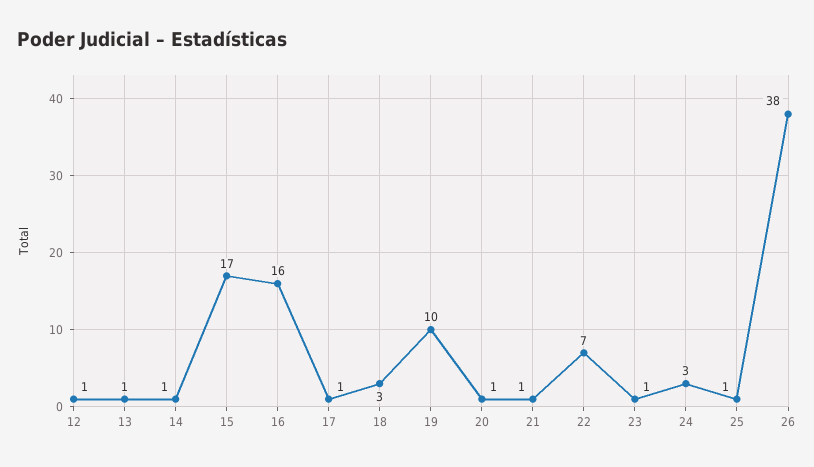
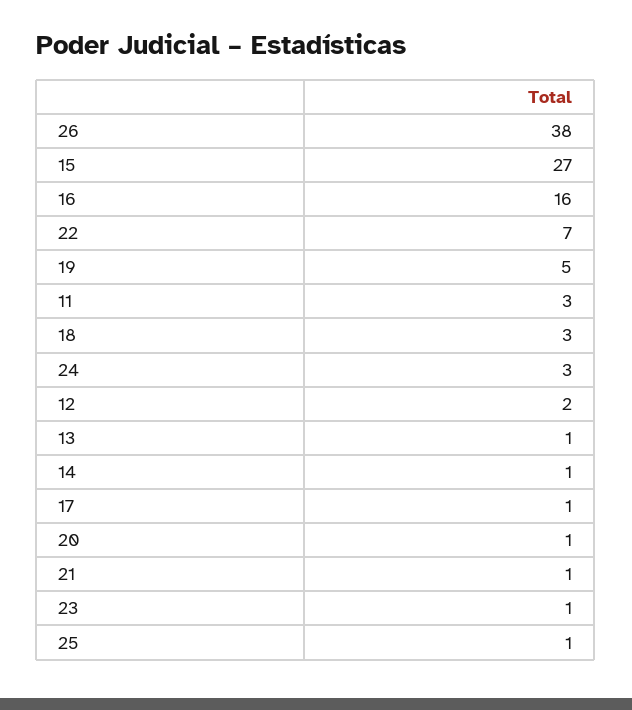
12: 1 -> 2
15: 17 -> 27
19: 10 -> 5
11: none -> 3

